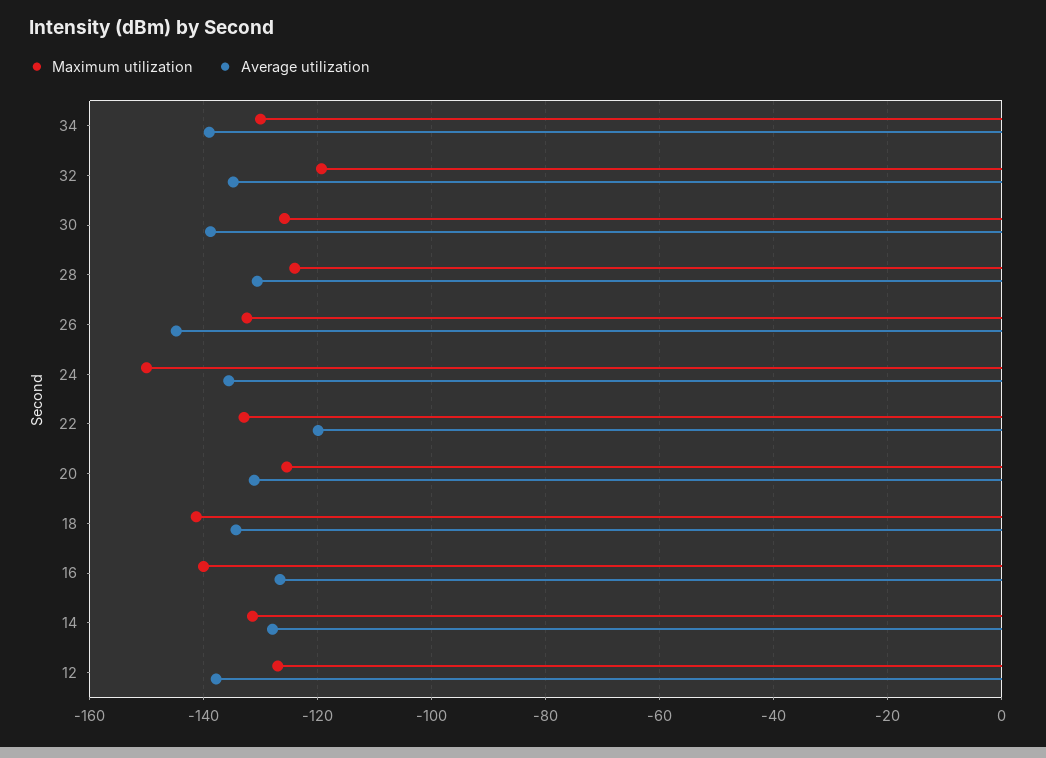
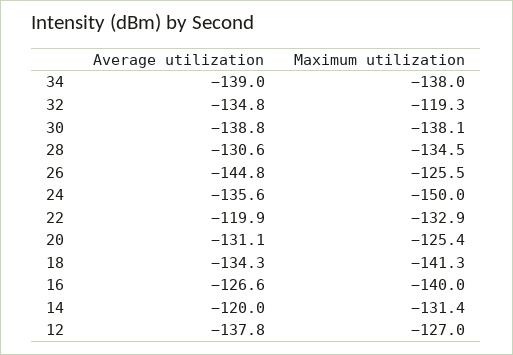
Maximum utilization, 34: -130 -> -138
Maximum utilization, 30: -126 -> -138.1
Maximum utilization, 28: -124 -> -134.5
Maximum utilization, 26: -132 -> -125.5
Average utilization, 14: -128 -> -120

